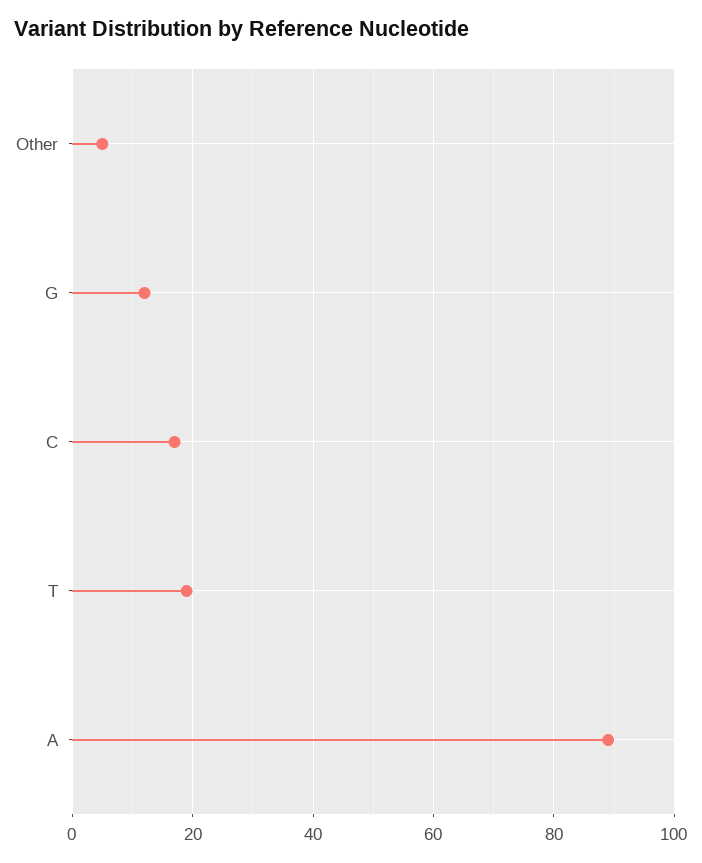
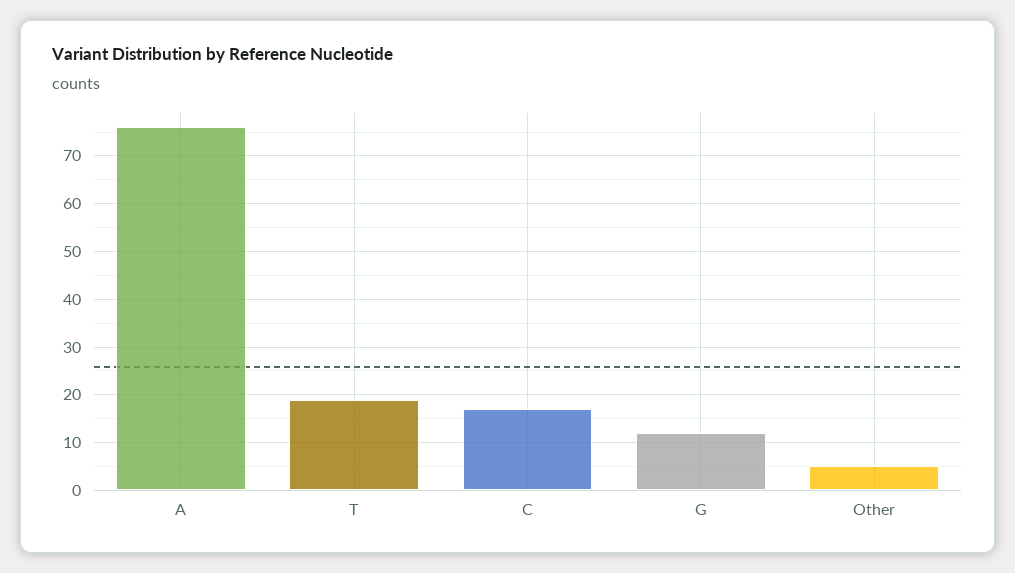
A: 90 -> 75

